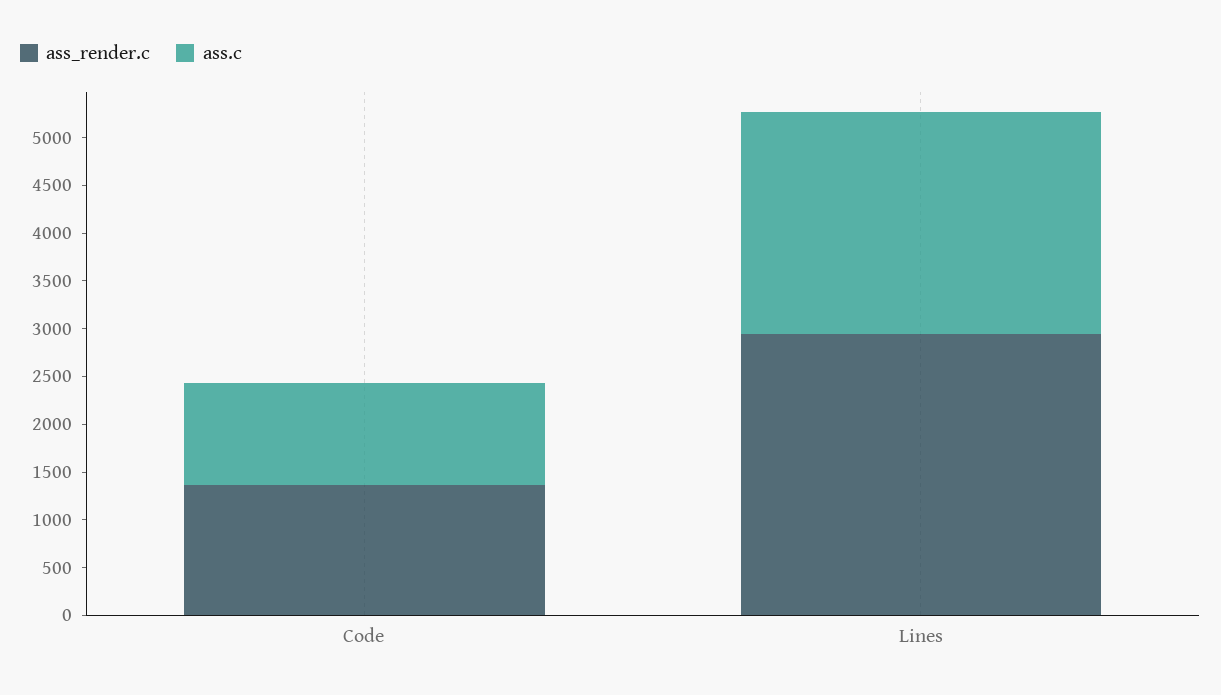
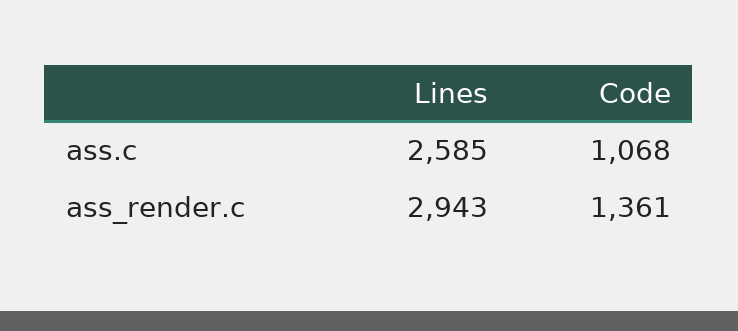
ass.c, Lines: 2300 -> 2585

